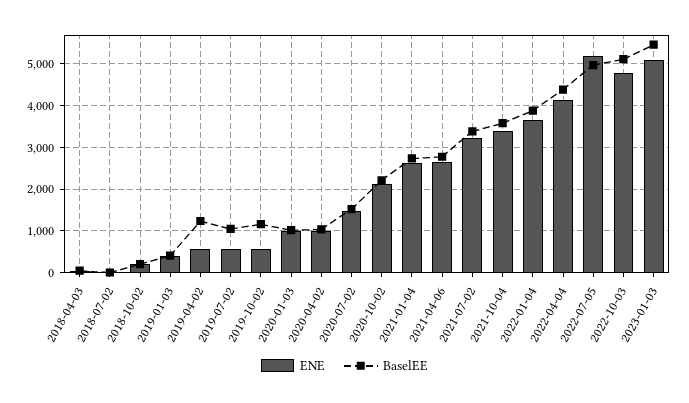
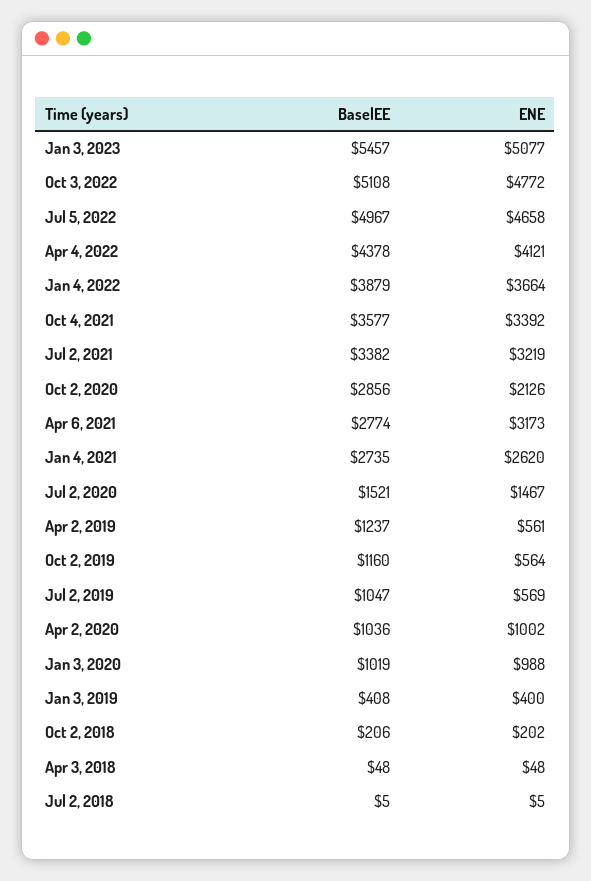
BaselEE, 2020-10-02: 2200 -> 2856
ENE, 2021-04-06: 2600 -> 3173
ENE, 2022-07-05: 5200 -> 4658

